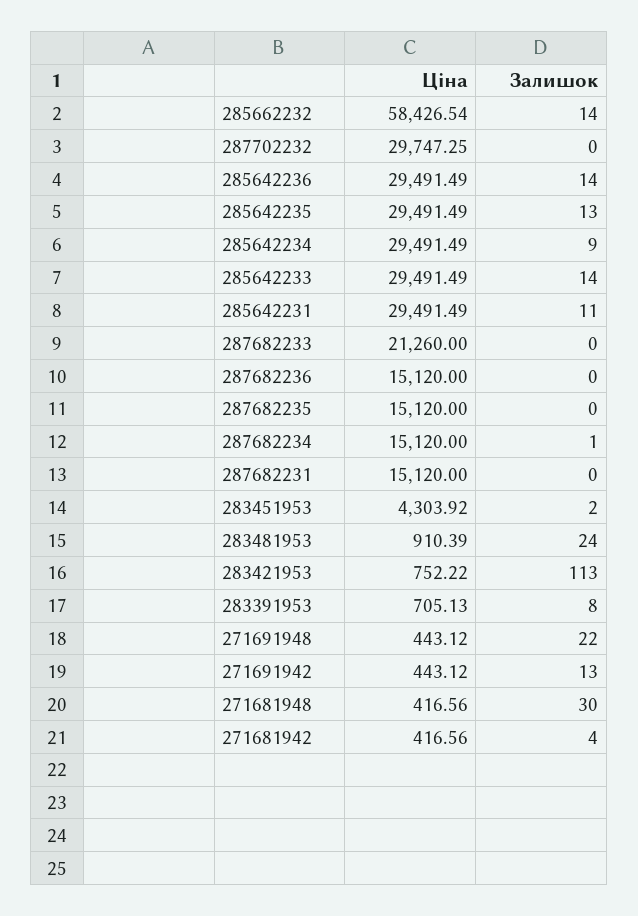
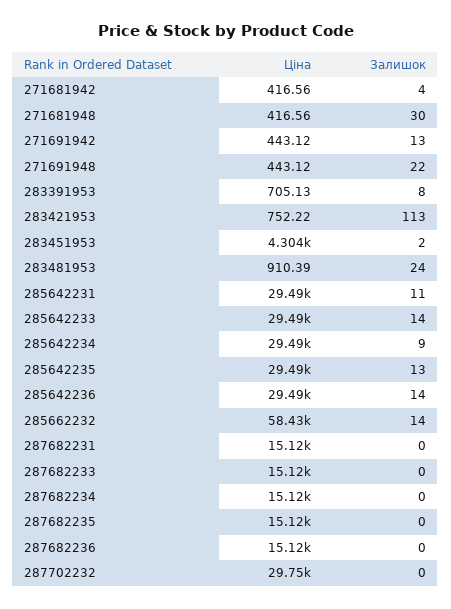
Ціна, 287682233: 21260 -> 15120
Залишок, 287682234: 1 -> 0

